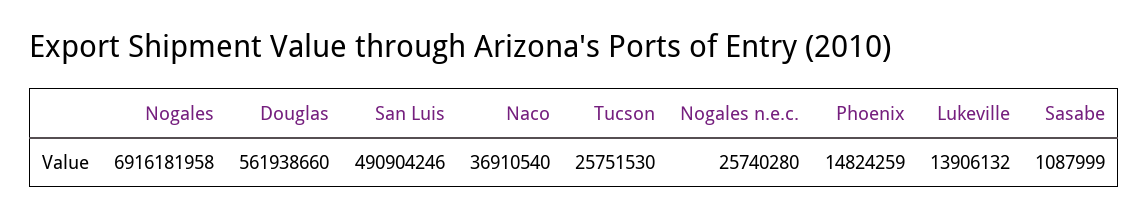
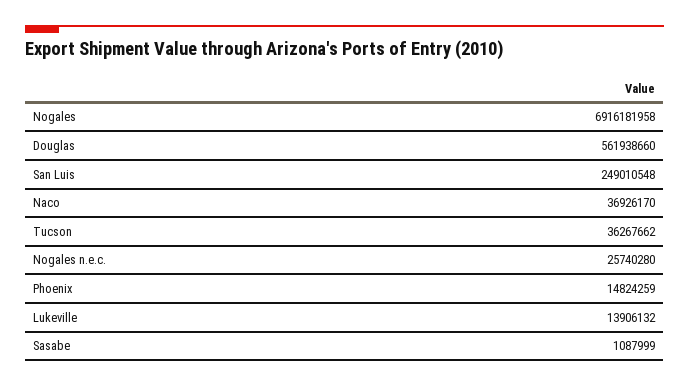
San Luis: 490904246 -> 249010548
Naco: 36910540 -> 36926170
Tucson: 25751530 -> 36267662

